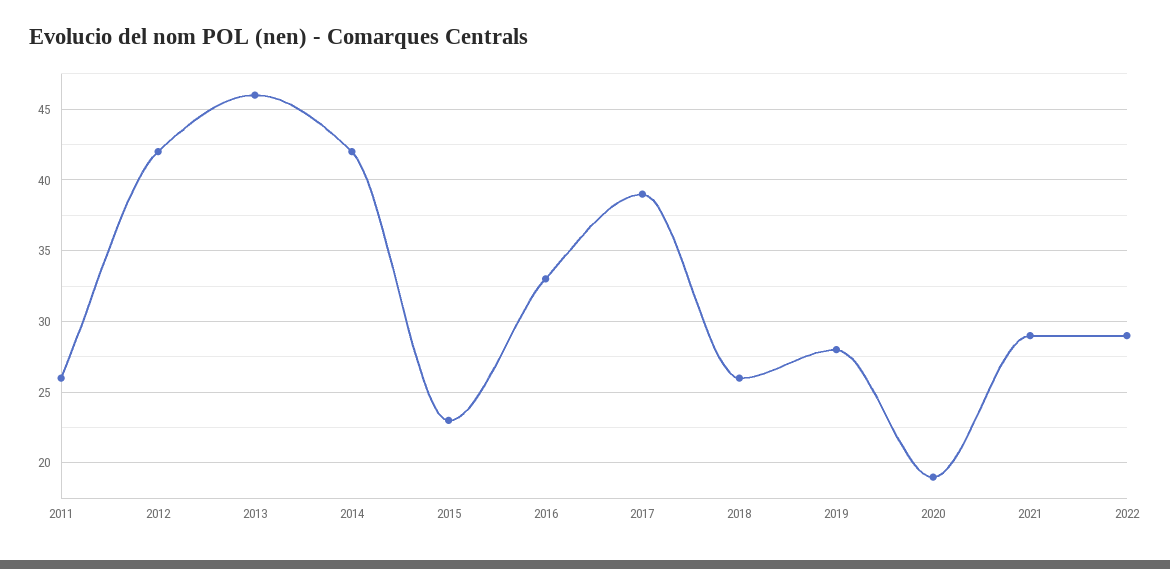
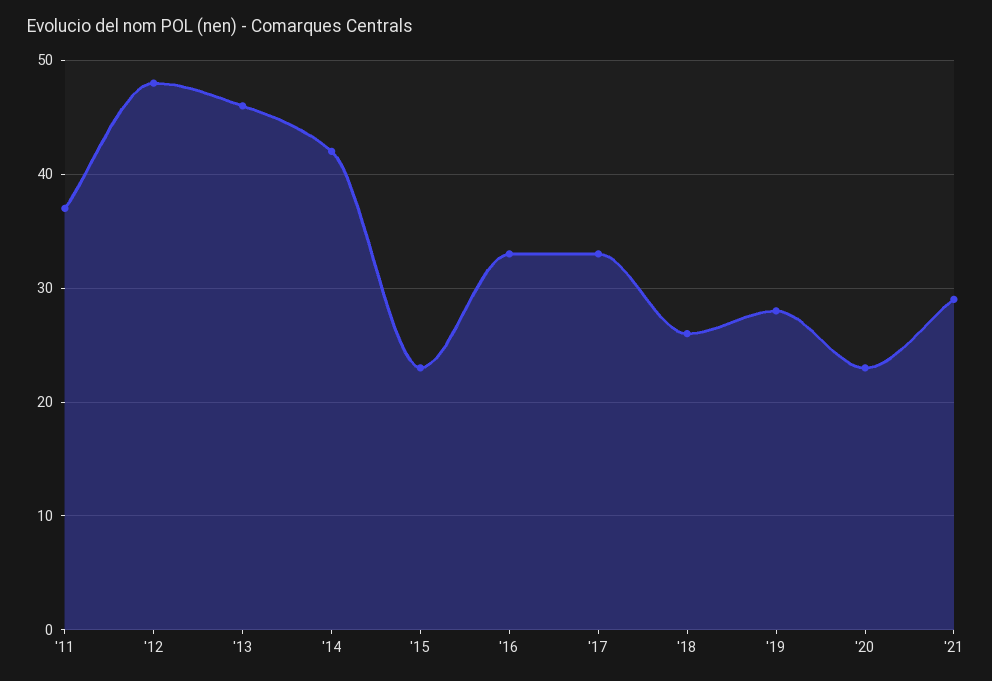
2011: 26 -> 37
2012: 42 -> 48
2017: 39 -> 33
2020: 19 -> 23
2022: 29 -> none

